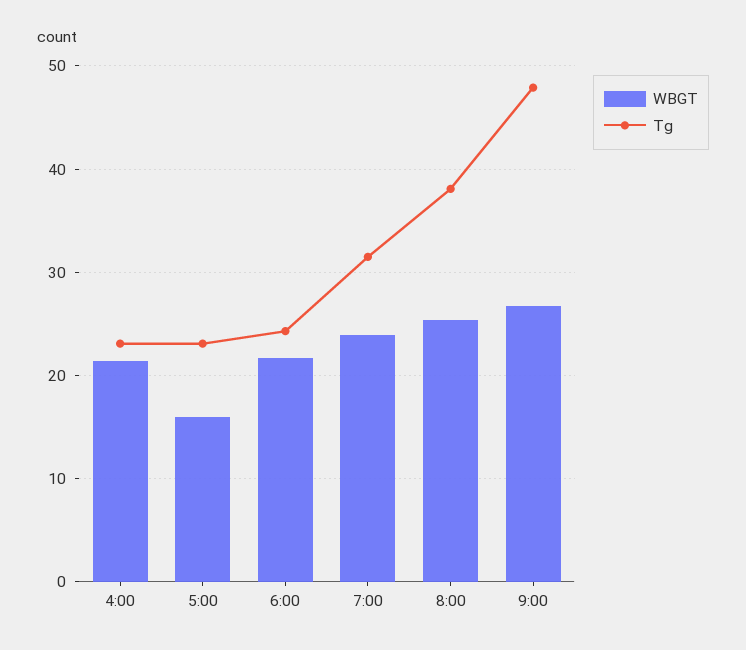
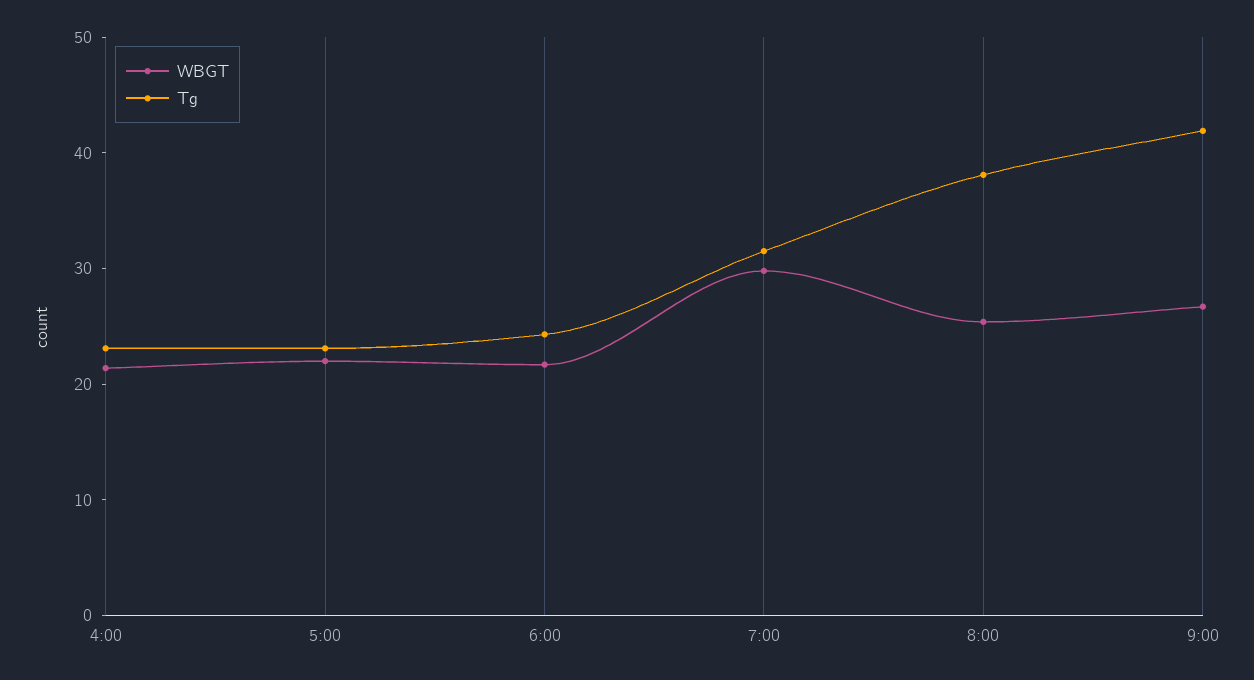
WBGT, 5:00: 16 -> 22
WBGT, 7:00: 24 -> 30
Tg, 9:00: 48 -> 42

